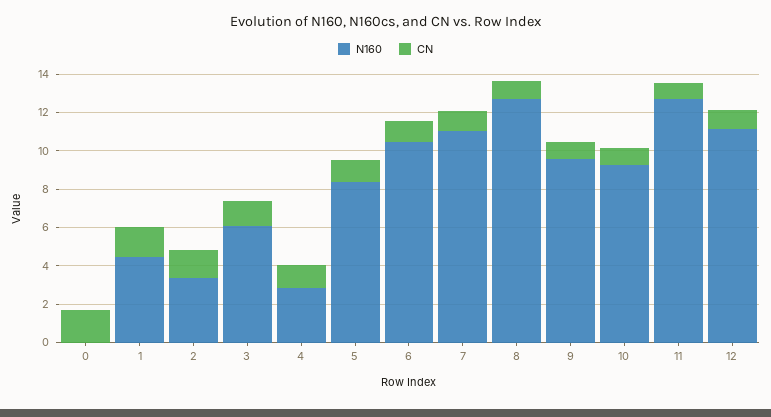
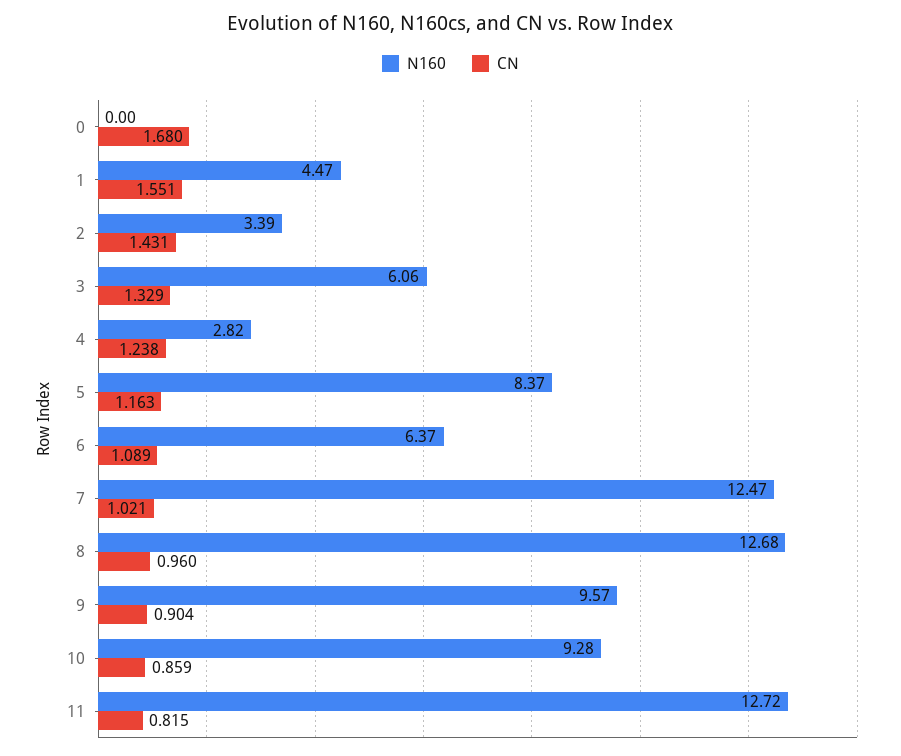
N160, 6: 10.5 -> 6.37
N160, 7: 11 -> 12.47
N160, 12: 11 -> none
CN, 12: 1 -> none

